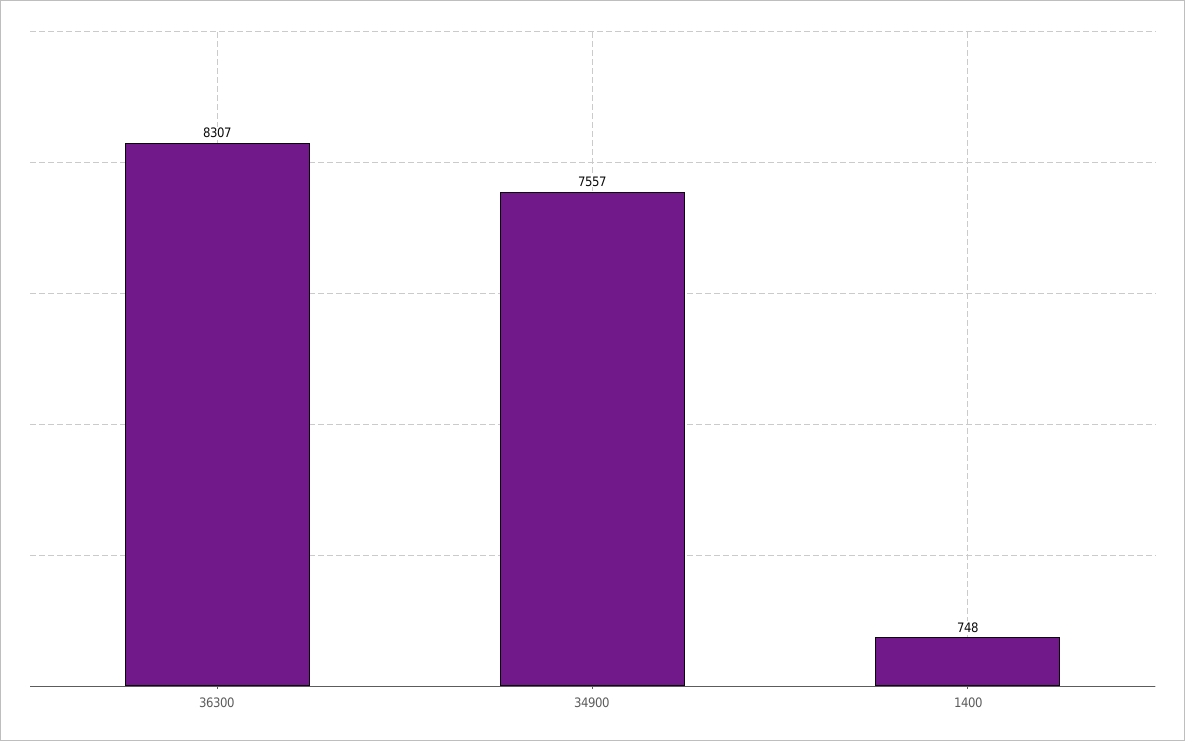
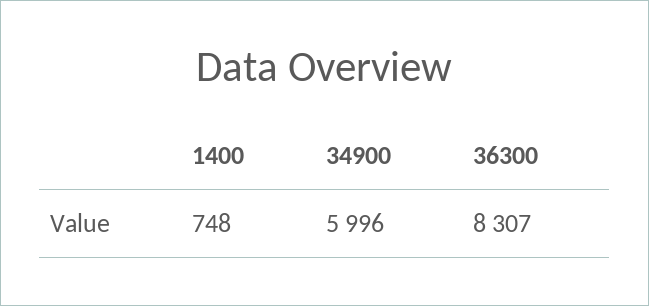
34900: 7557 -> 5996

